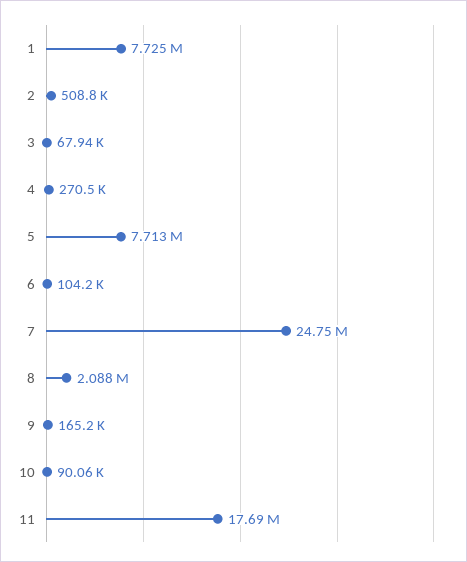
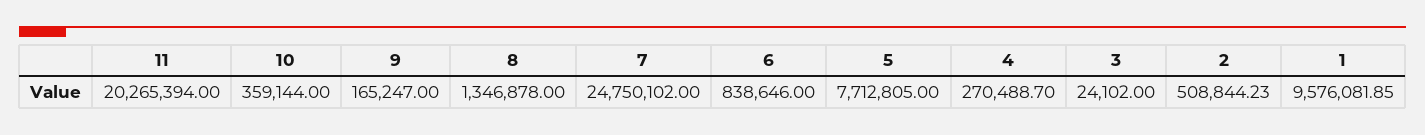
1: 7725000 -> 9576081.85
3: 67940 -> 24102
6: 104200 -> 838646
8: 2088000 -> 1346878
10: 90060 -> 359144
11: 17690000 -> 20265394

